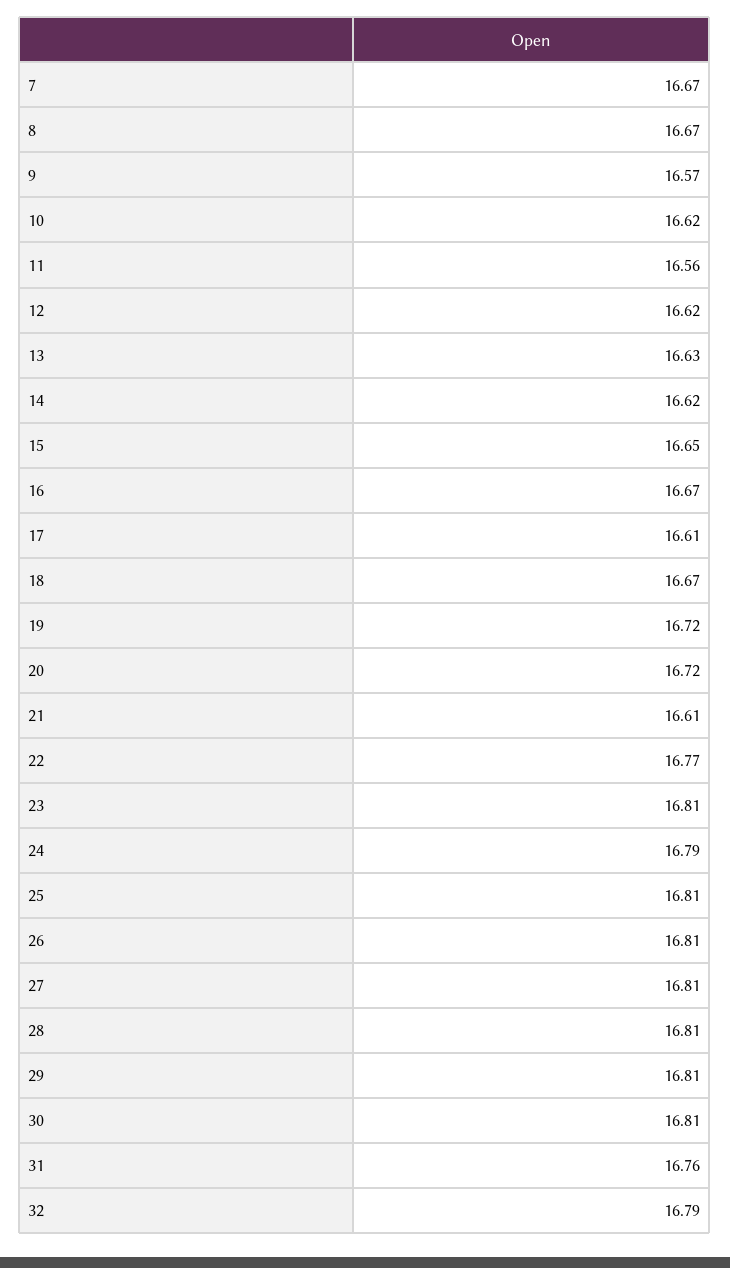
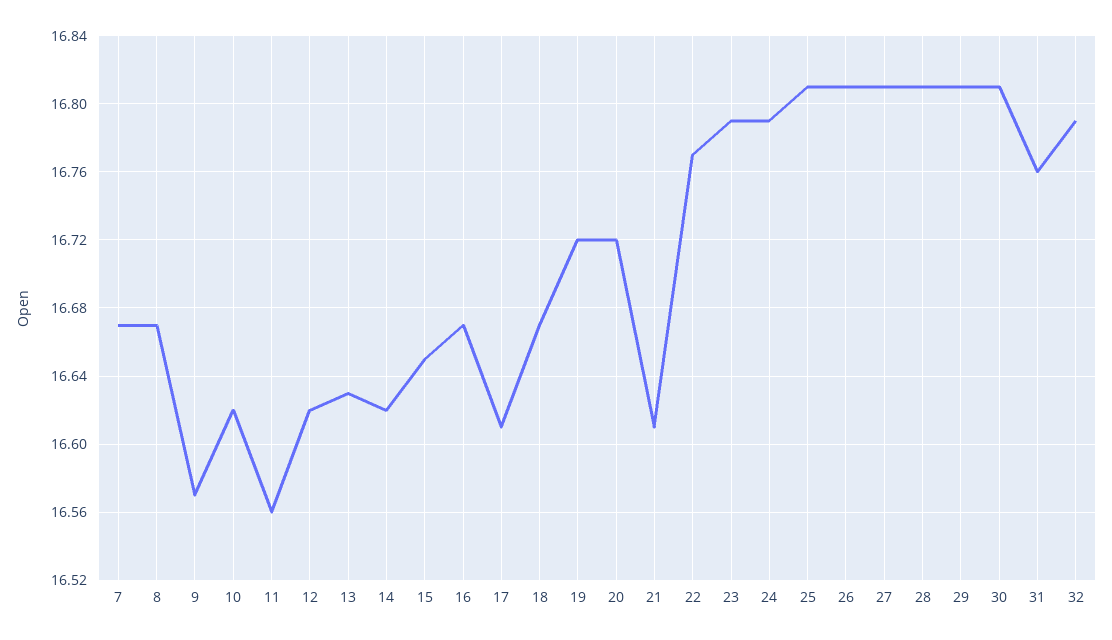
23: 16.81 -> 16.79

